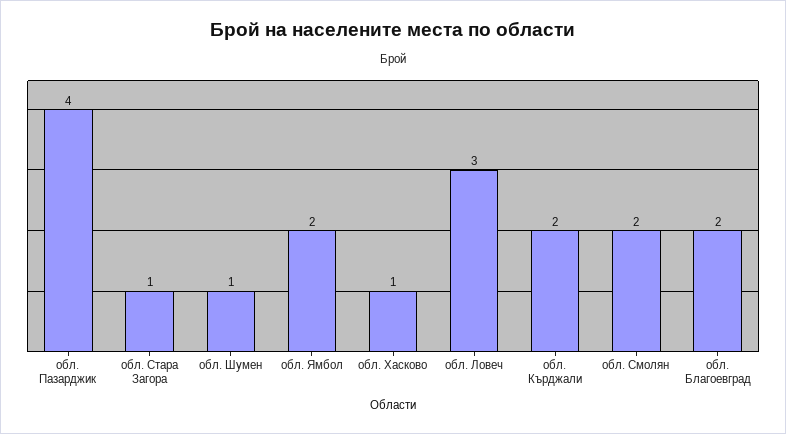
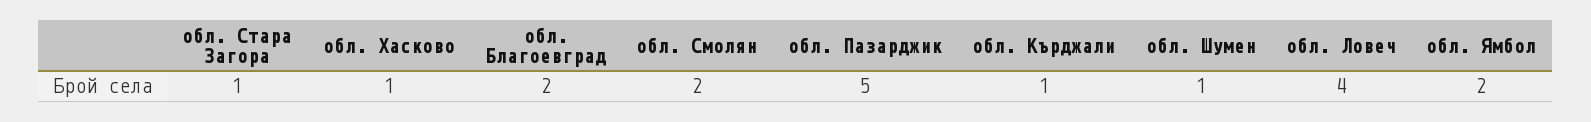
обл. Пазарджик: 4 -> 5
обл. Ловеч: 3 -> 4
обл. Кърджали: 2 -> 1

